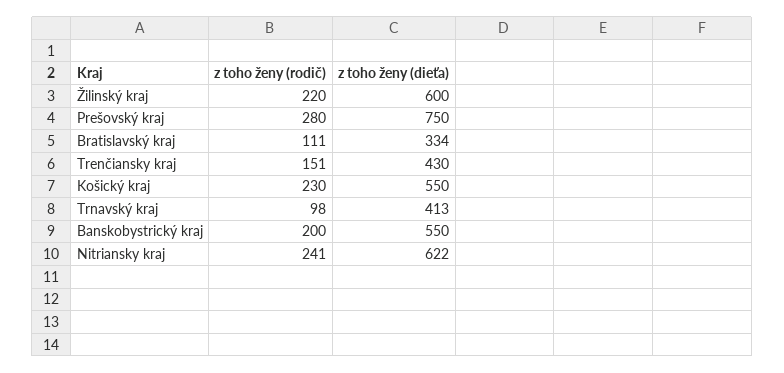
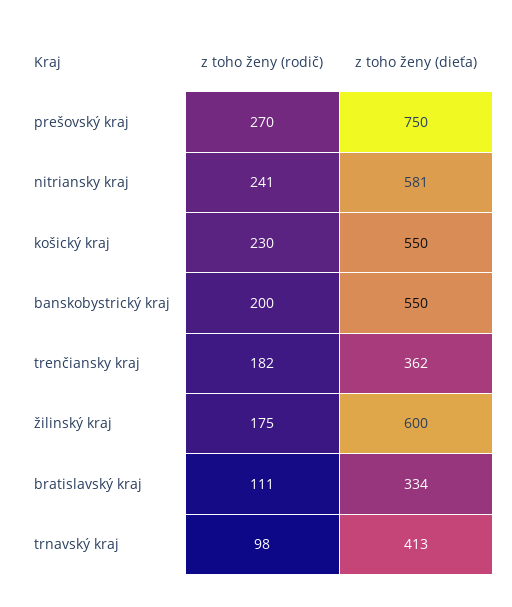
z toho ženy (rodič), Žilinský kraj: 220 -> 175
z toho ženy (rodič), Prešovský kraj: 280 -> 270
z toho ženy (rodič), Trenčiansky kraj: 151 -> 182
z toho ženy (dieťa), Trenčiansky kraj: 430 -> 362
z toho ženy (dieťa), Nitriansky kraj: 622 -> 581

